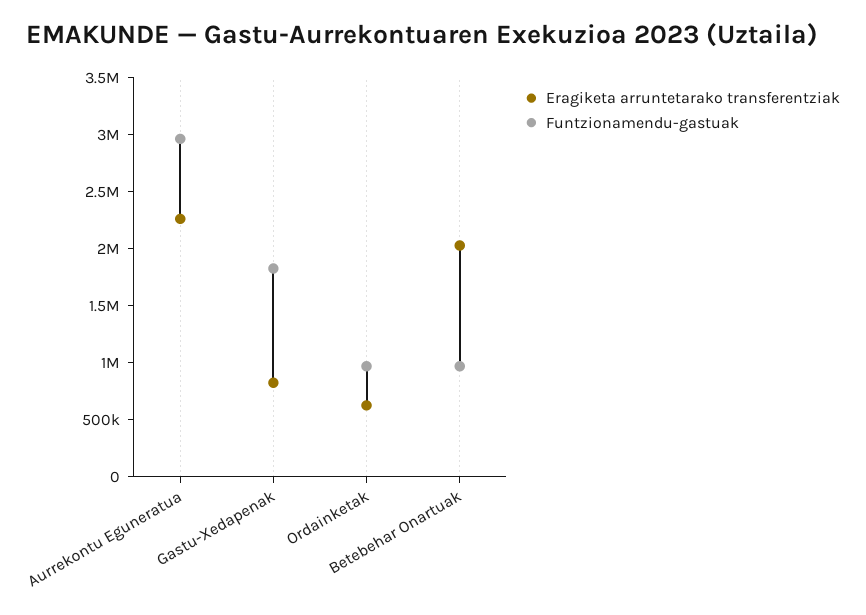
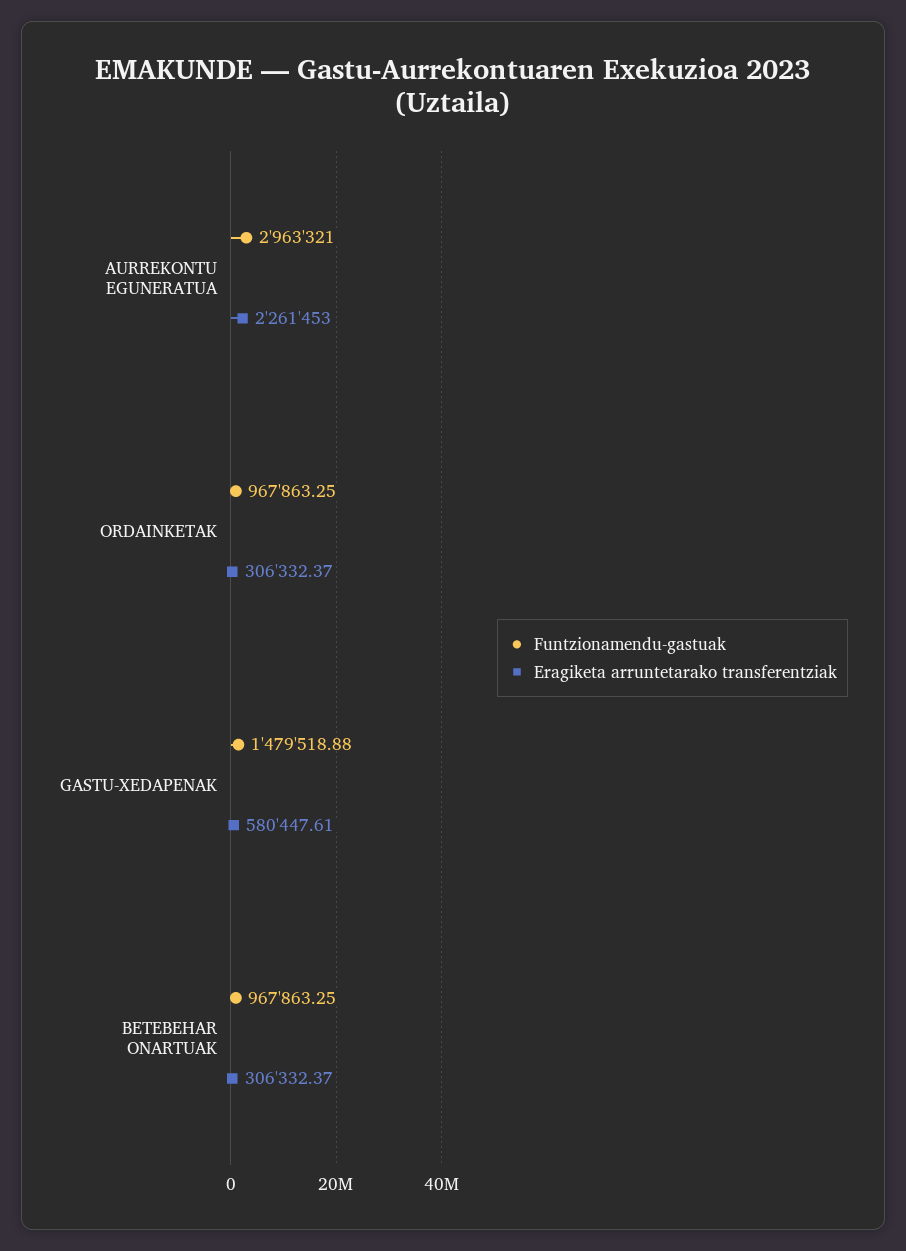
Eragiketa arruntetarako transferentziak, Gastu-Xedapenak: 800000 -> 580447.61
Funtzionamendu-gastuak, Gastu-Xedapenak: 1800000 -> 1479518.88
Eragiketa arruntetarako transferentziak, Ordainketak: 600000 -> 306332.37
Eragiketa arruntetarako transferentziak, Betebehar Onartuak: 2000000 -> 306332.37

